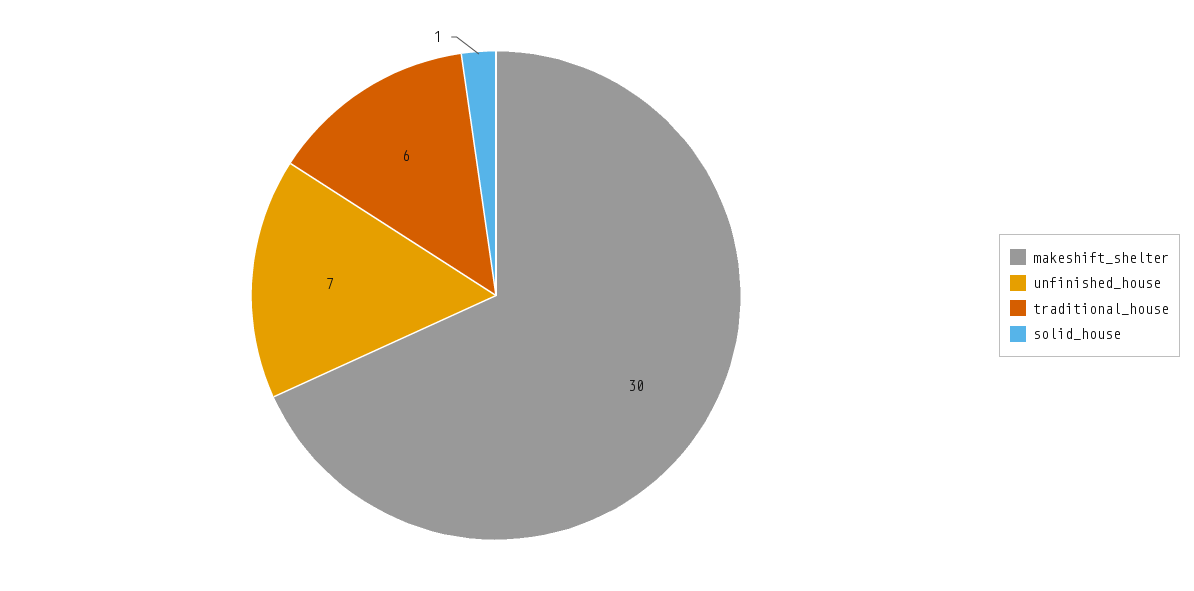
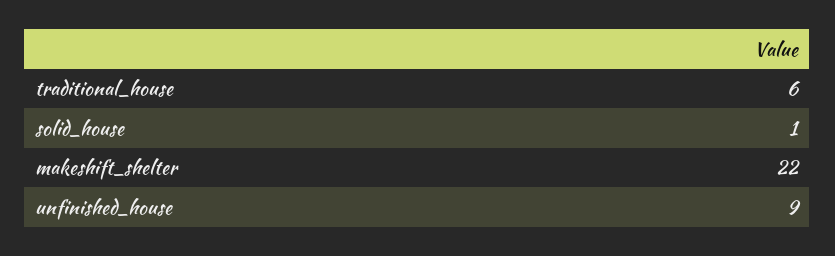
makeshift_shelter: 30 -> 22
unfinished_house: 7 -> 9

